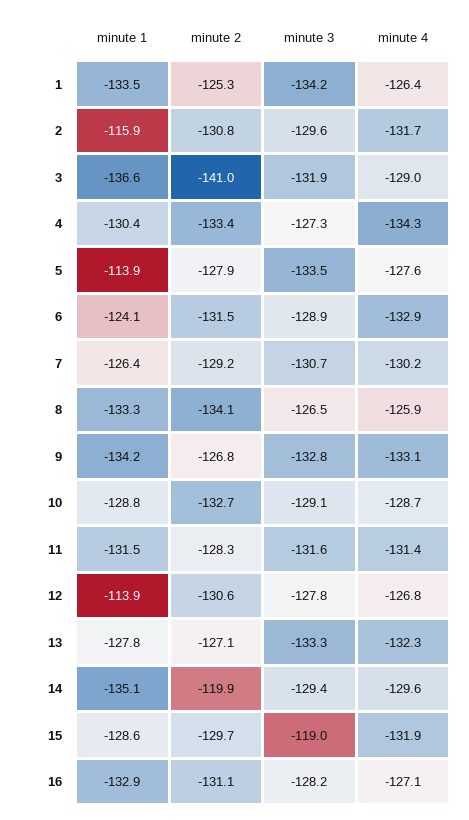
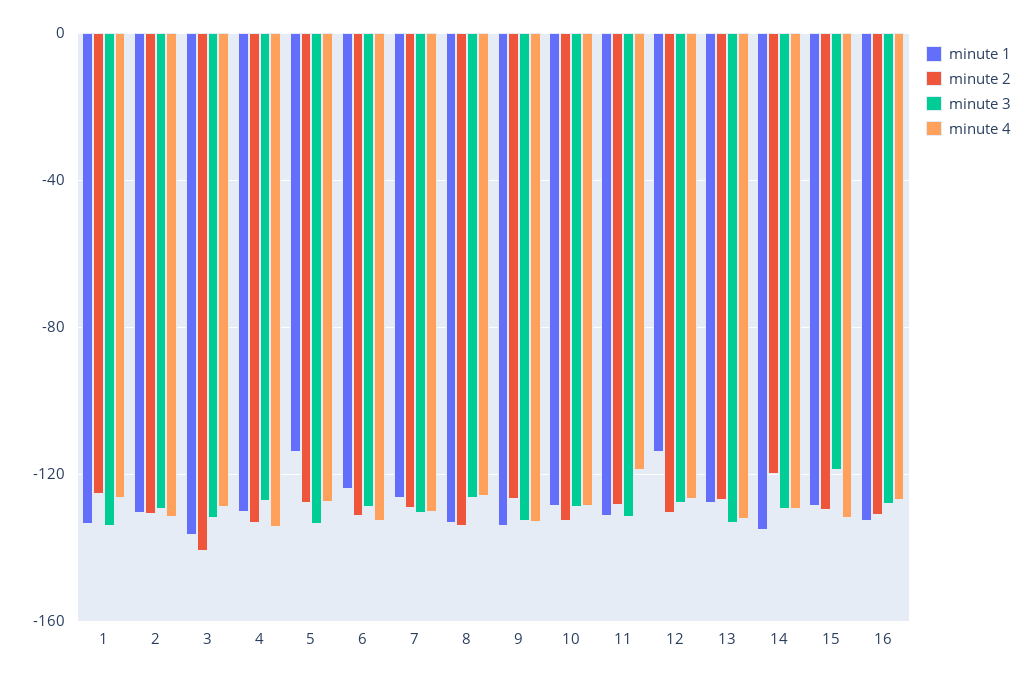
minute 1, 2: -115.9 -> -130
minute 4, 11: -131.4 -> -120

